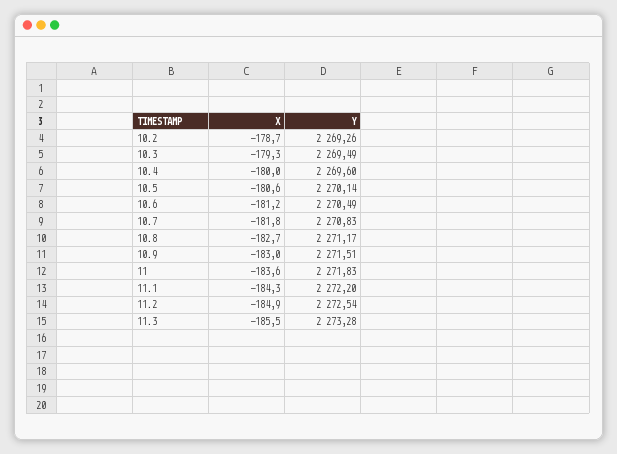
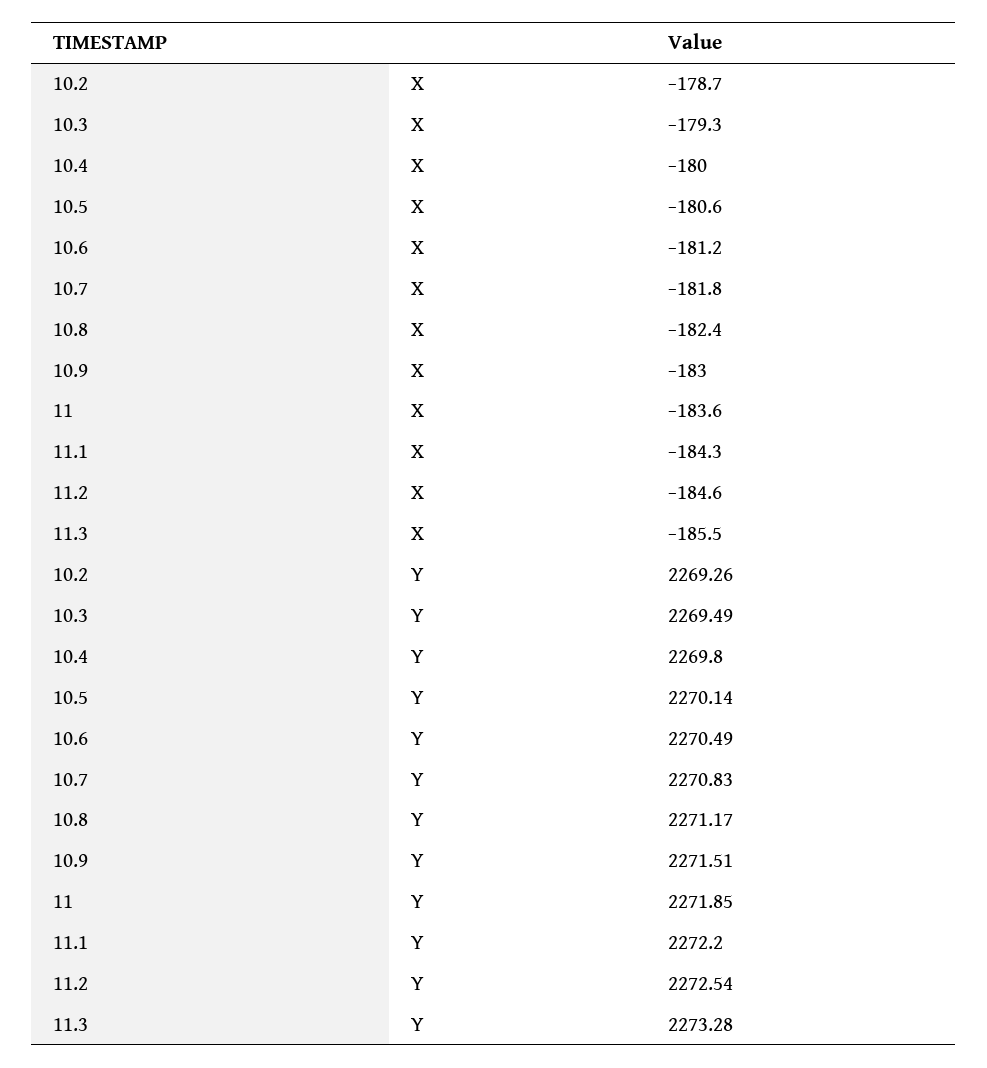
Y, 10.4: 2269.6 -> 2269.8
X, 10.8: -182.7 -> -182.4
Y, 11: 2271.83 -> 2271.85
X, 11.2: -184.9 -> -184.6

